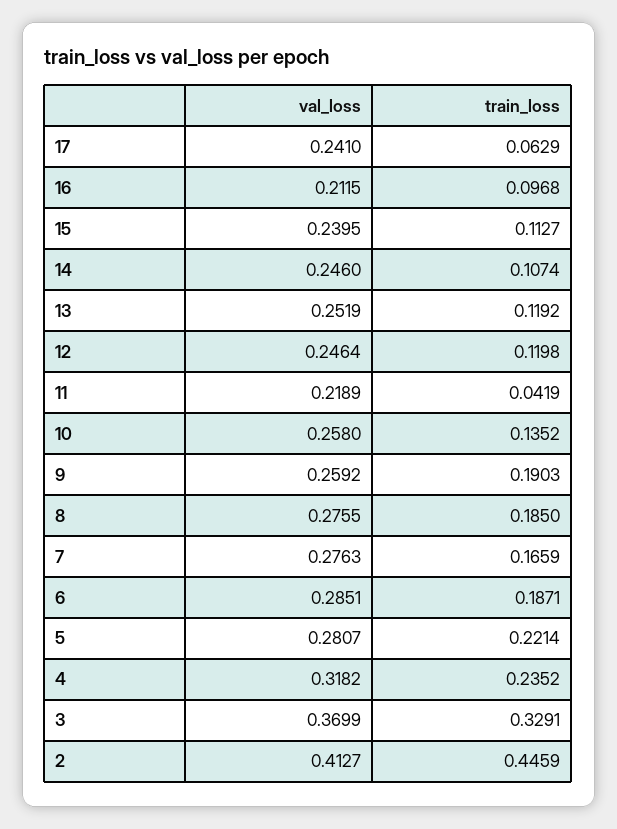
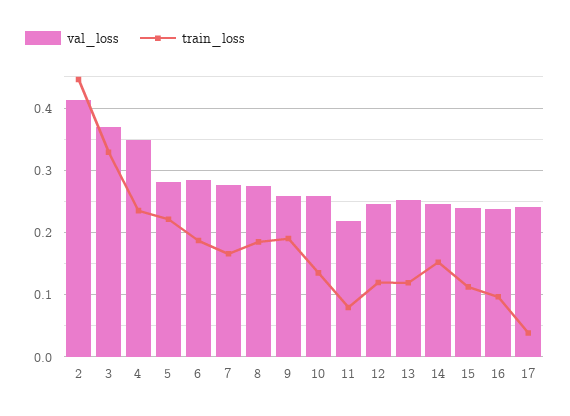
train_loss, 17: 0.0629 -> 0.04
val_loss, 16: 0.2115 -> 0.24
train_loss, 14: 0.1074 -> 0.15
train_loss, 11: 0.0419 -> 0.08
val_loss, 4: 0.3182 -> 0.35

